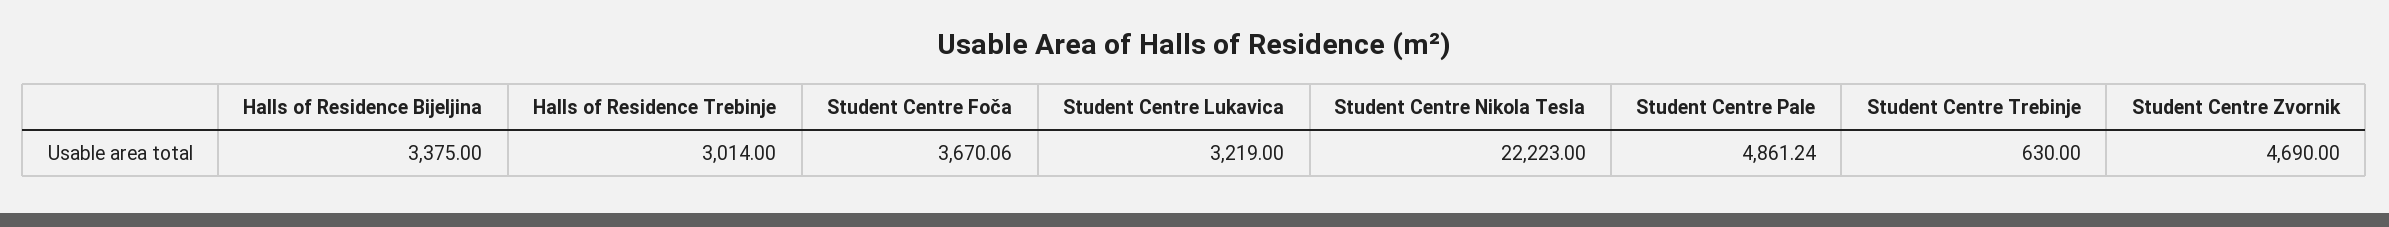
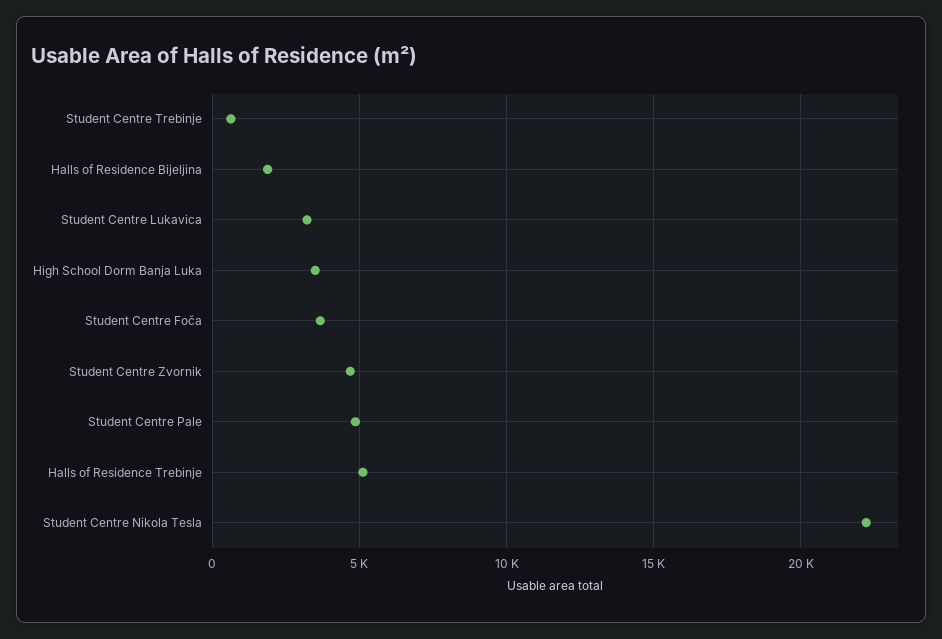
Halls of Residence Bijeljina: 3375 -> 2000
Halls of Residence Trebinje: 3014 -> 5000
High School Dorm Banja Luka: none -> 3500

